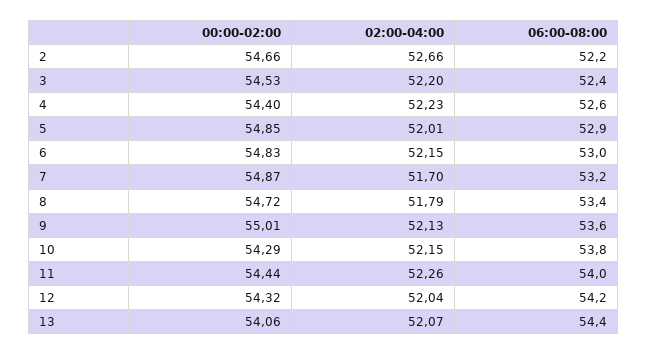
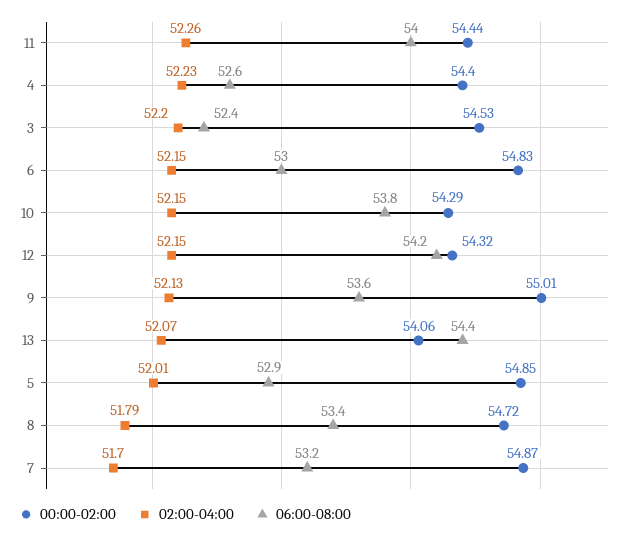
00:00-02:00, 2: 54.66 -> none
02:00-04:00, 2: 52.66 -> none
06:00-08:00, 2: 52.2 -> none
02:00-04:00, 12: 52.04 -> 52.15

